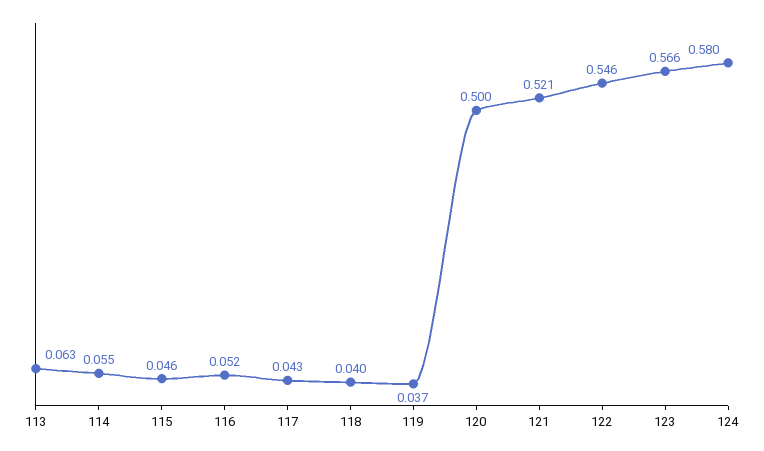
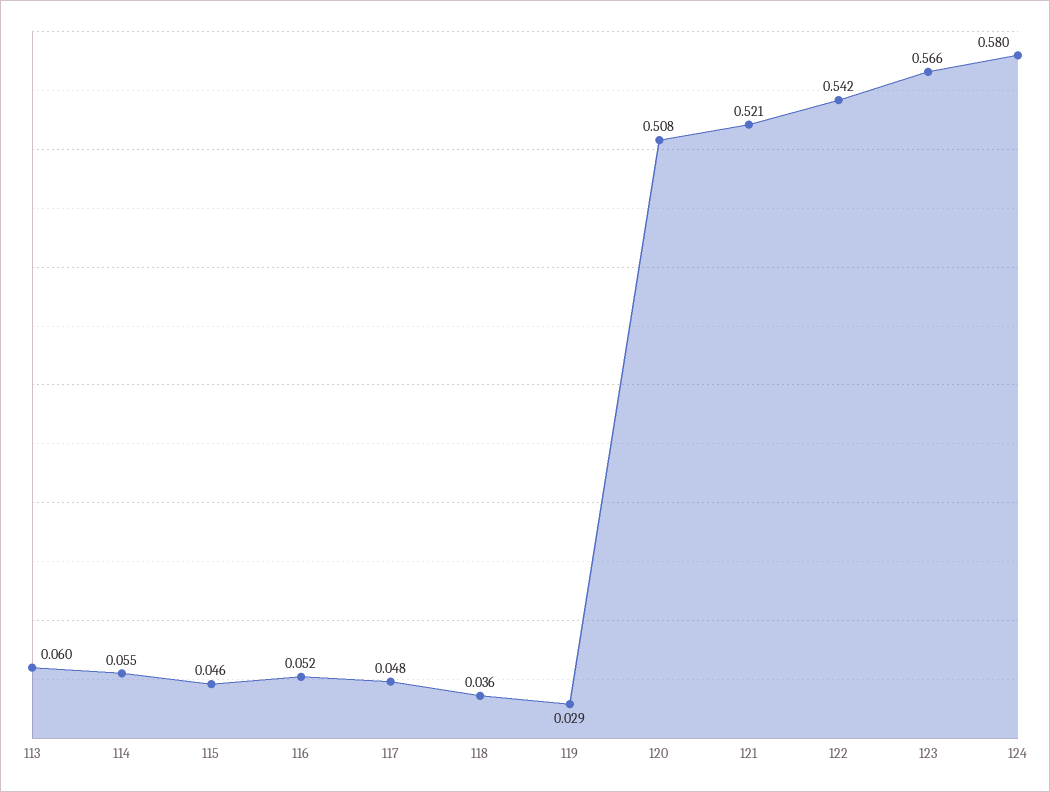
113: 0.063 -> 0.06
117: 0.043 -> 0.048
118: 0.04 -> 0.036
119: 0.037 -> 0.029
120: 0.5 -> 0.508
122: 0.546 -> 0.542

